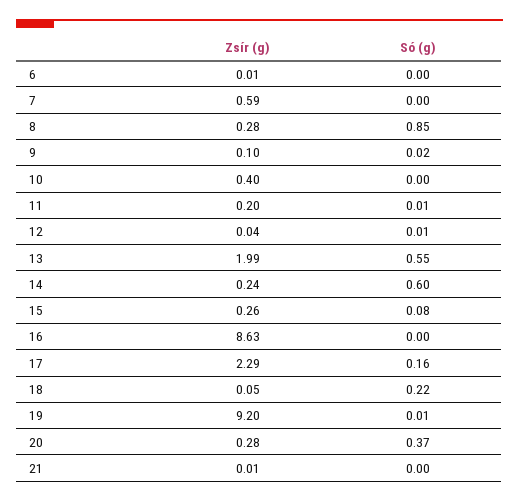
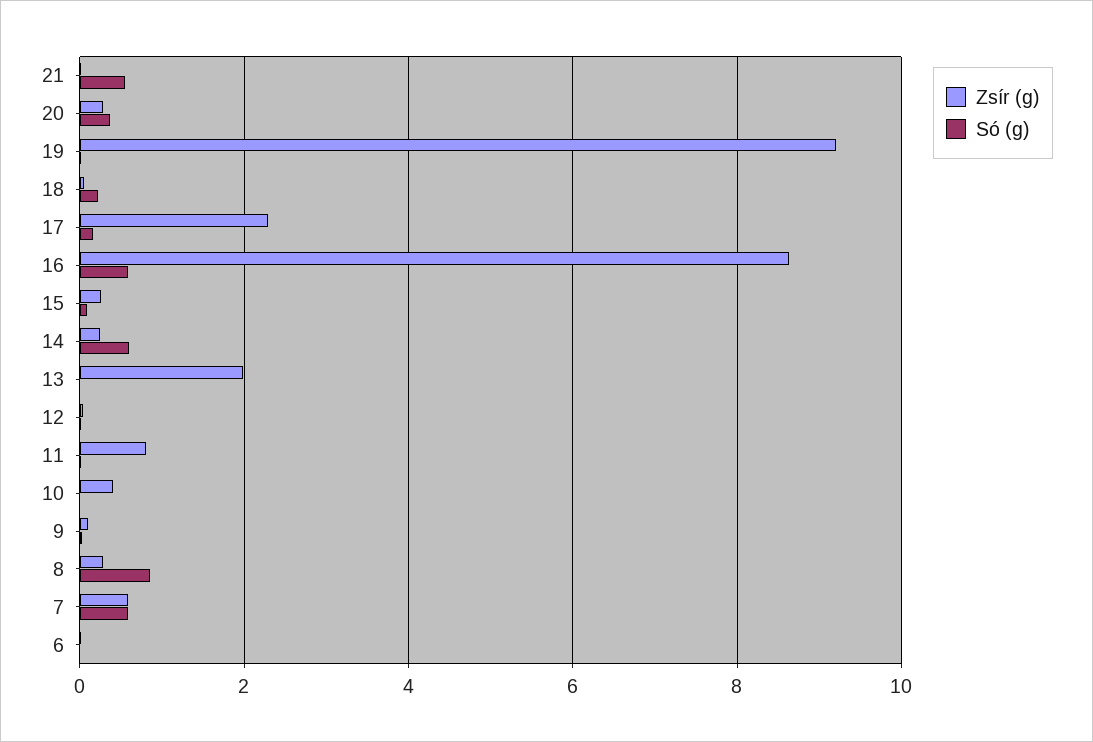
Só (g), 7: 0 -> 0.6
Zsír (g), 11: 0.2 -> 0.8
Só (g), 13: 0.55 -> 0
Só (g), 16: 0 -> 0.6
Só (g), 21: 0 -> 0.6

